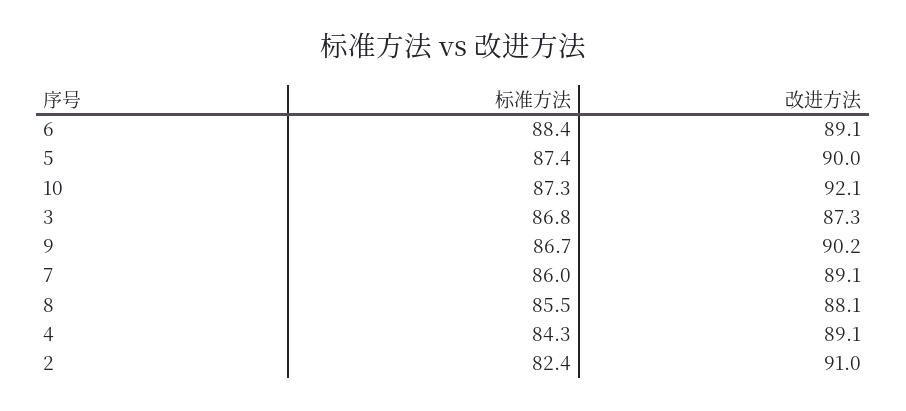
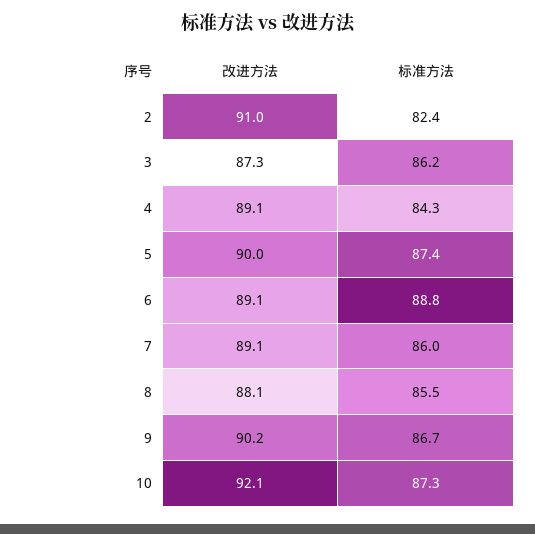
标准方法, 6: 88.4 -> 88.8
标准方法, 3: 86.8 -> 86.2

